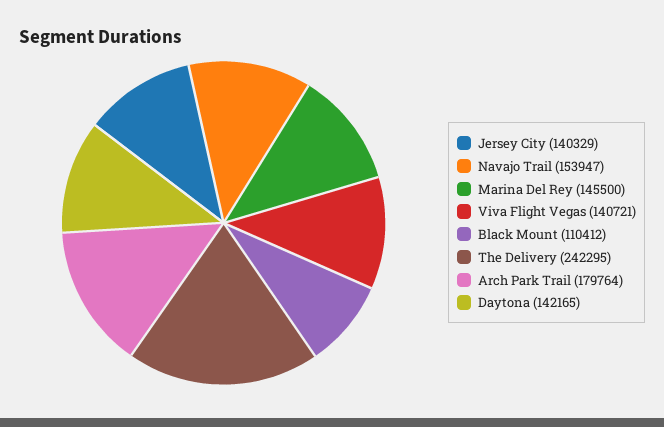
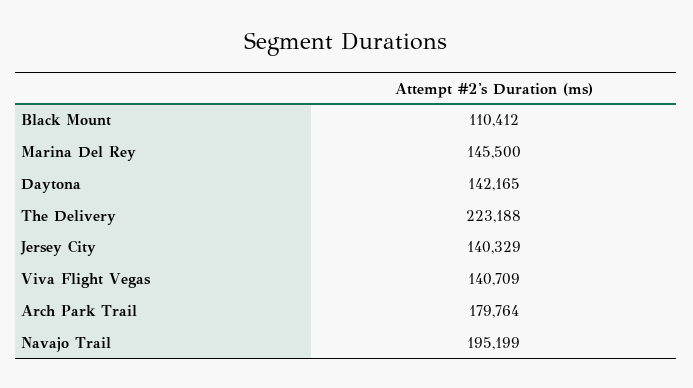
Navajo Trail: 153947 -> 195199
Viva Flight Vegas: 140721 -> 140709
The Delivery: 242295 -> 223188

